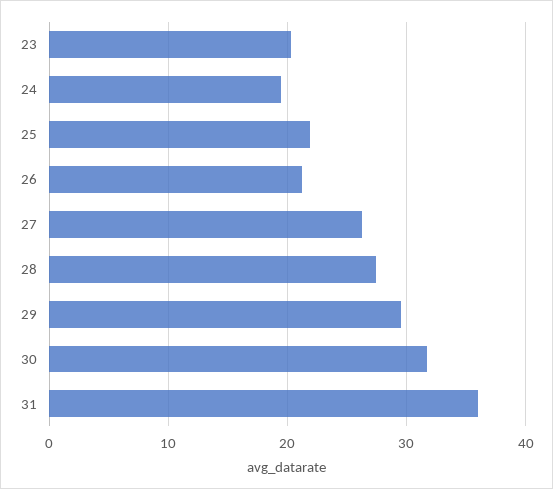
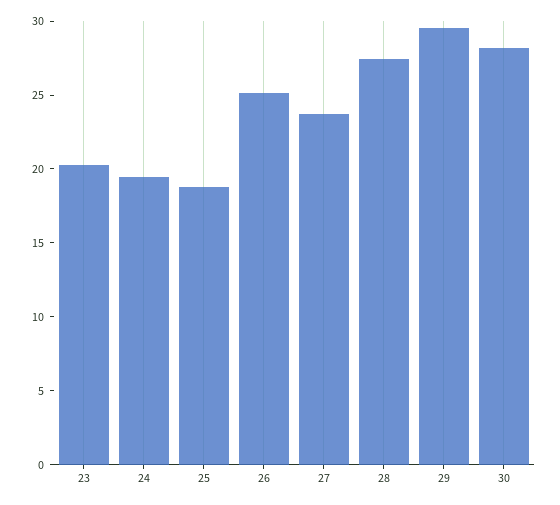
25: 22 -> 19
26: 21 -> 25
27: 26 -> 24
30: 32 -> 28
31: 36 -> none

